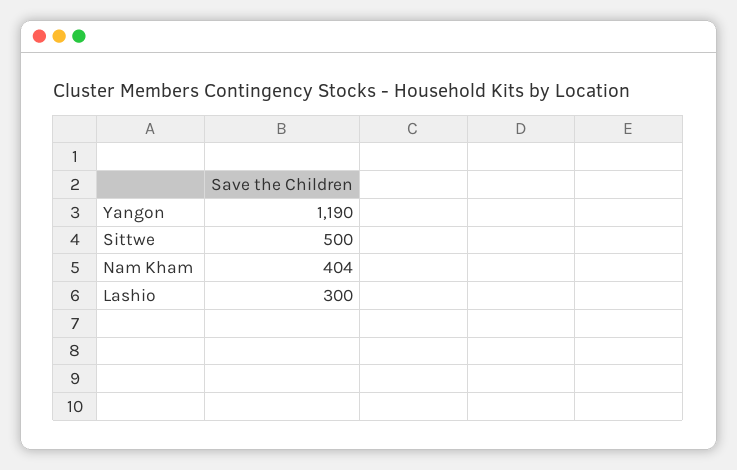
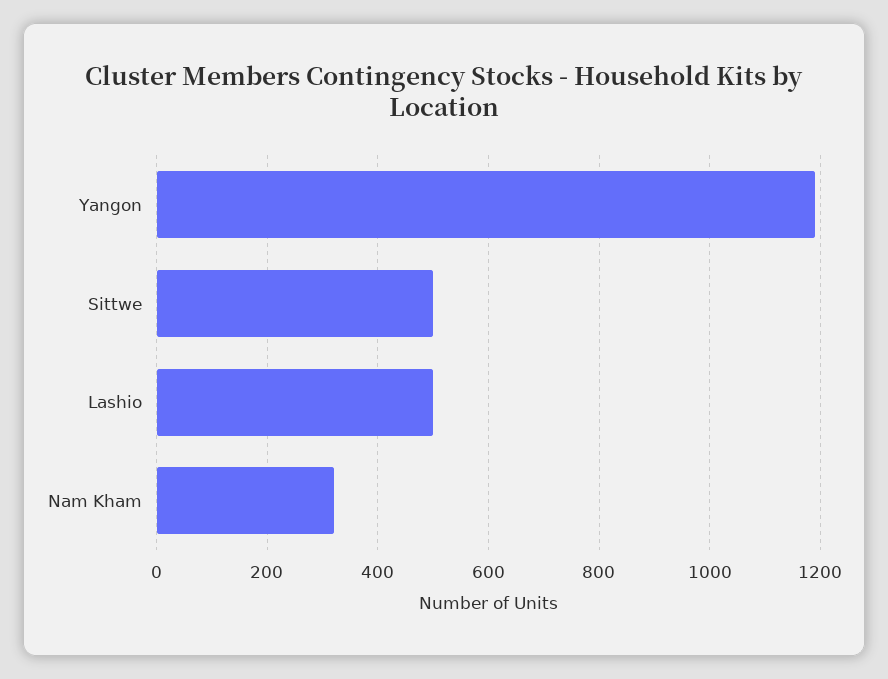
Nam Kham: 404 -> 320
Lashio: 300 -> 500

